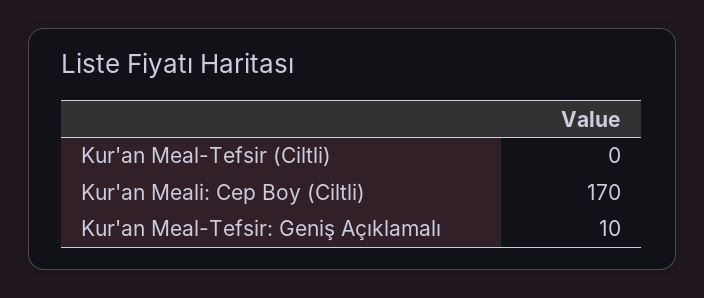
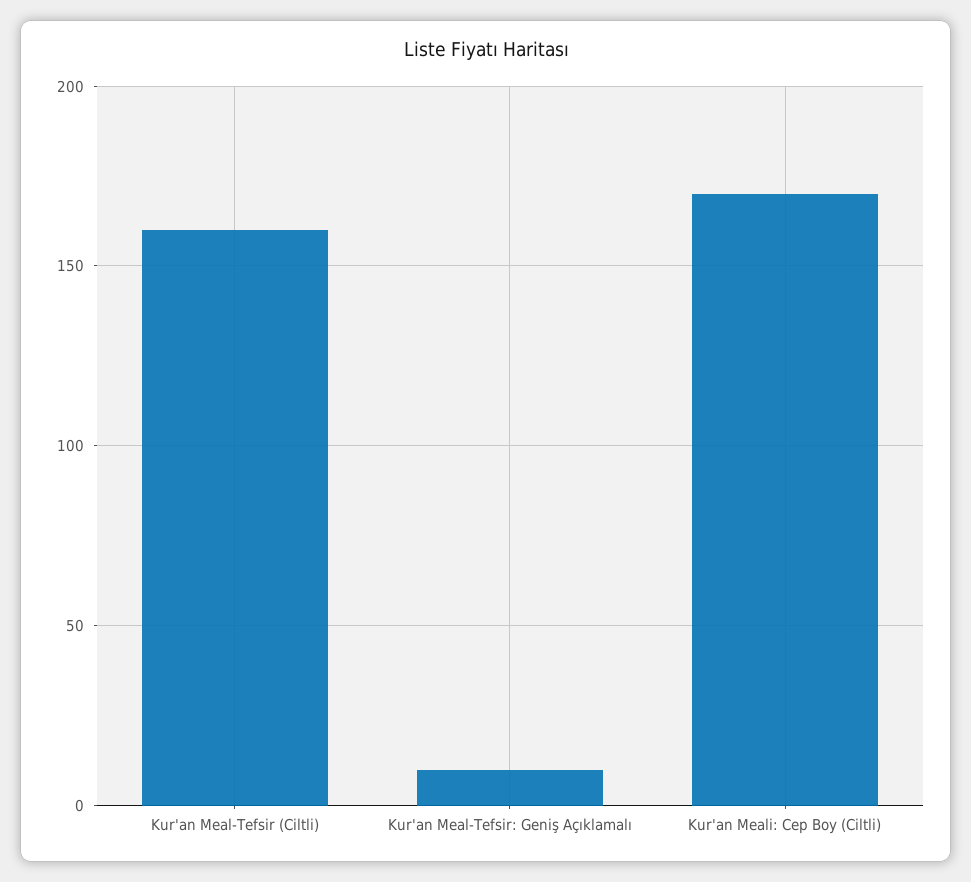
Kur'an Meal-Tefsir (Ciltli): 0 -> 160

